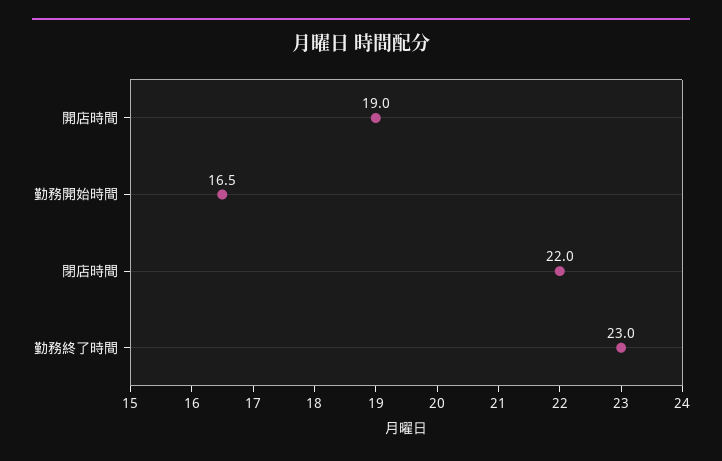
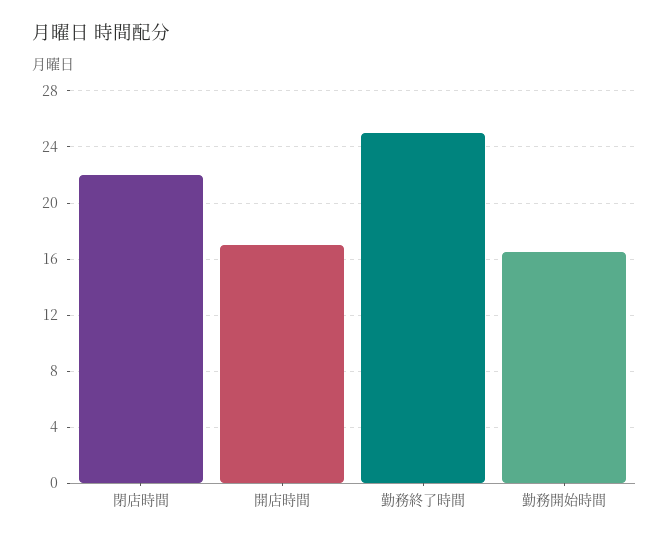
開店時間: 19 -> 17
勤務終了時間: 23 -> 25

